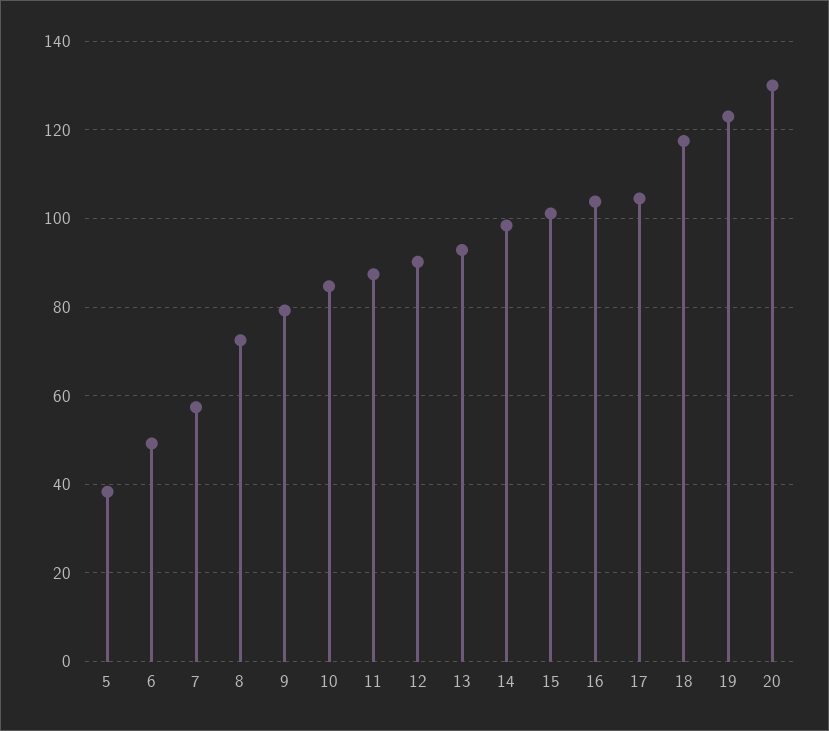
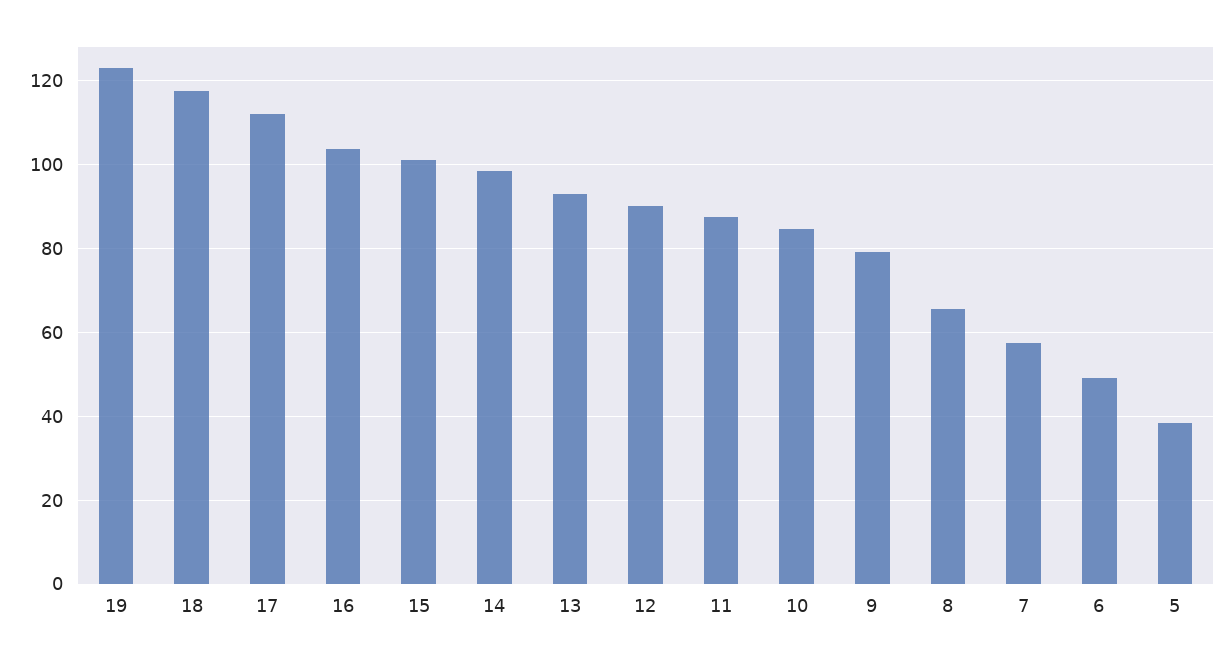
8: 72 -> 66
17: 104 -> 112
20: 130 -> none

